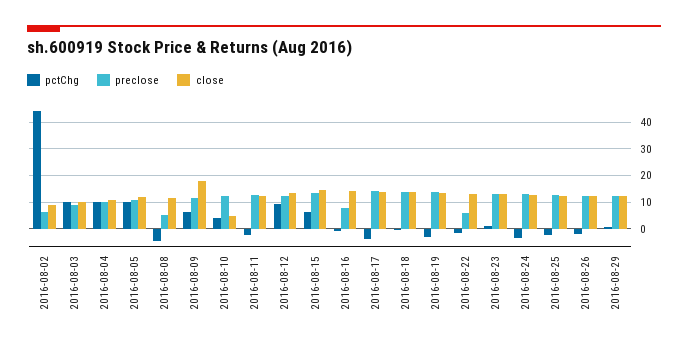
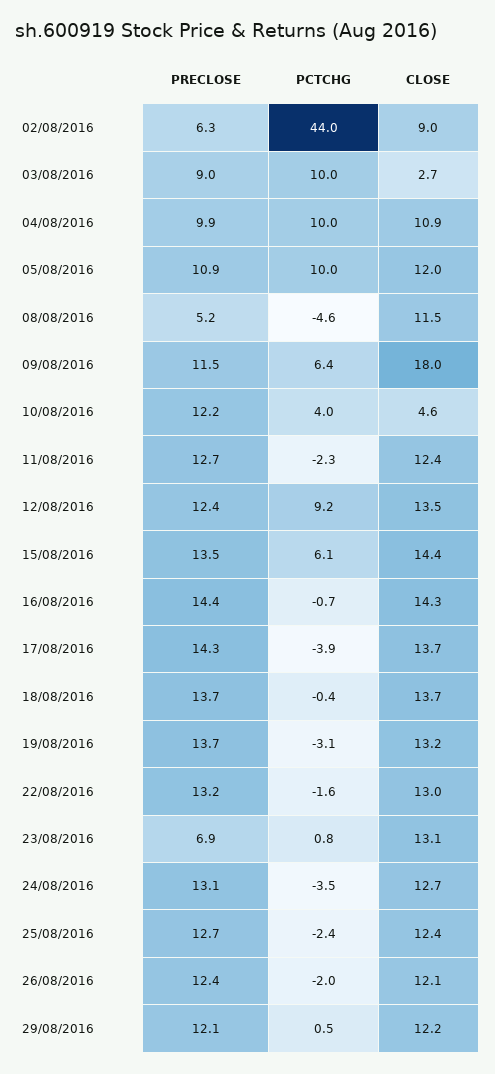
close, 2016-08-03: 10 -> 2.7
preclose, 2016-08-16: 7.5 -> 14.4
preclose, 2016-08-22: 5 -> 13.2
preclose, 2016-08-23: 12.5 -> 6.9

